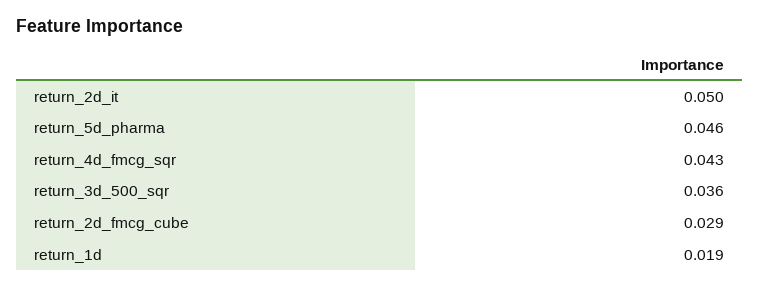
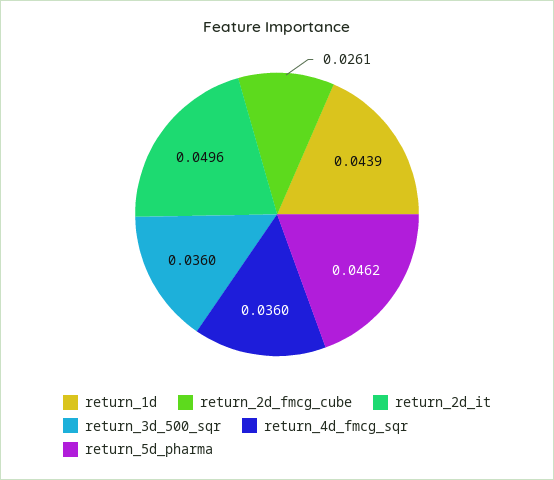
return_4d_fmcg_sqr: 0.043 -> 0.036
return_2d_fmcg_cube: 0.029 -> 0.0261
return_1d: 0.019 -> 0.0439

